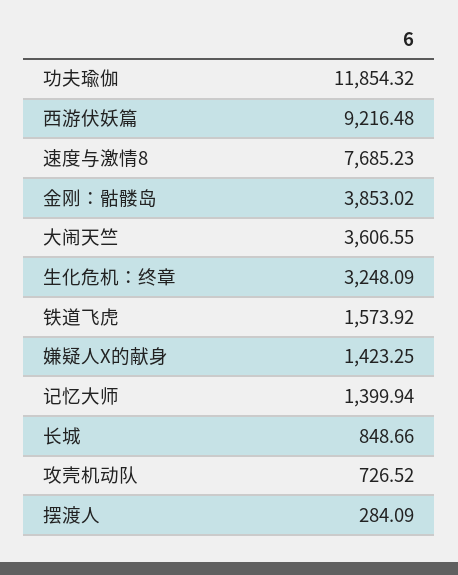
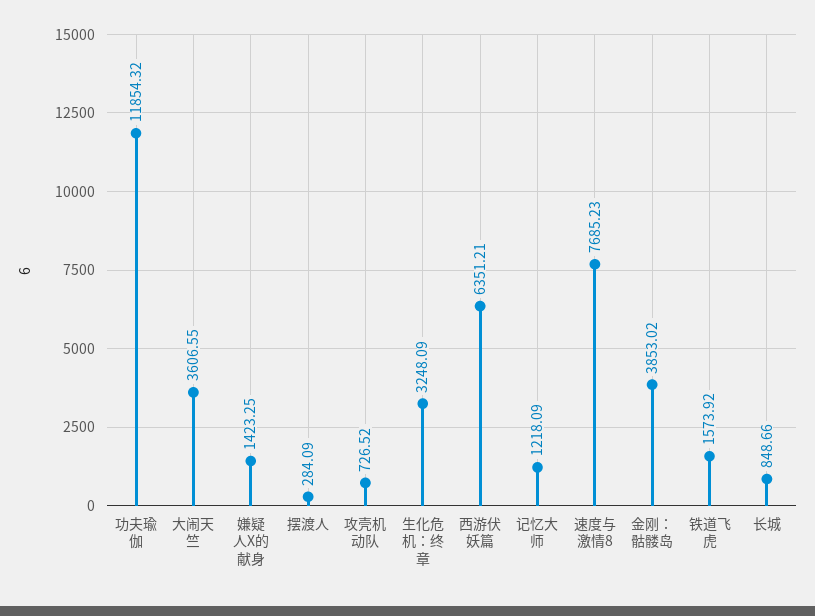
西游伏妖篇: 9216.48 -> 6351.21
记忆大师: 1399.94 -> 1218.09

